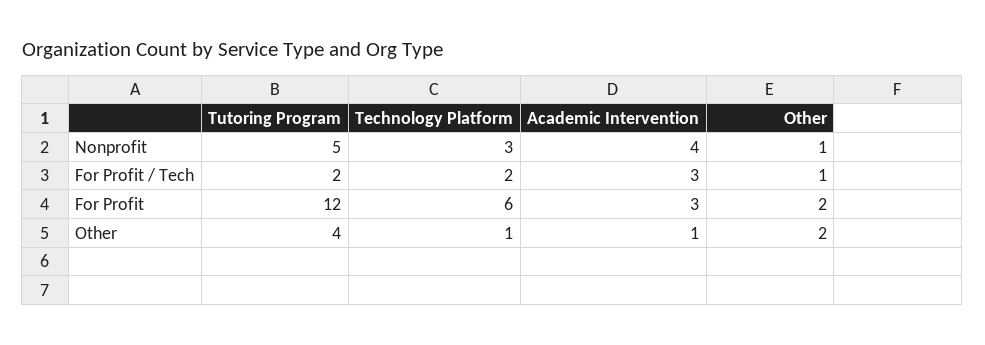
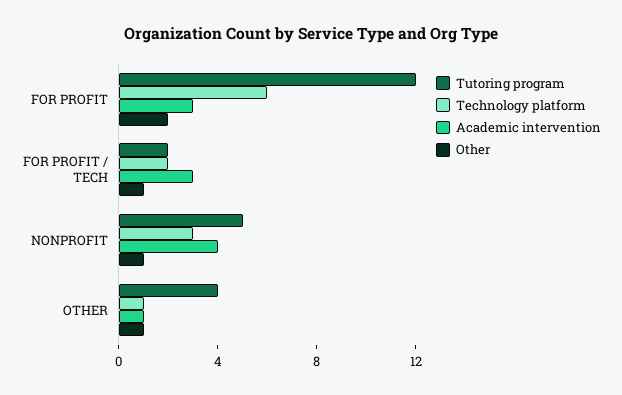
Other, Other: 2 -> 1

